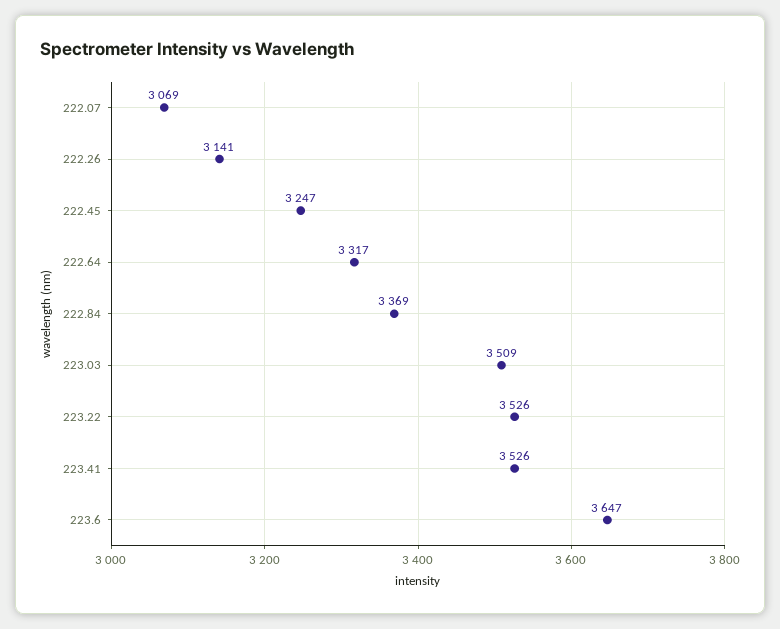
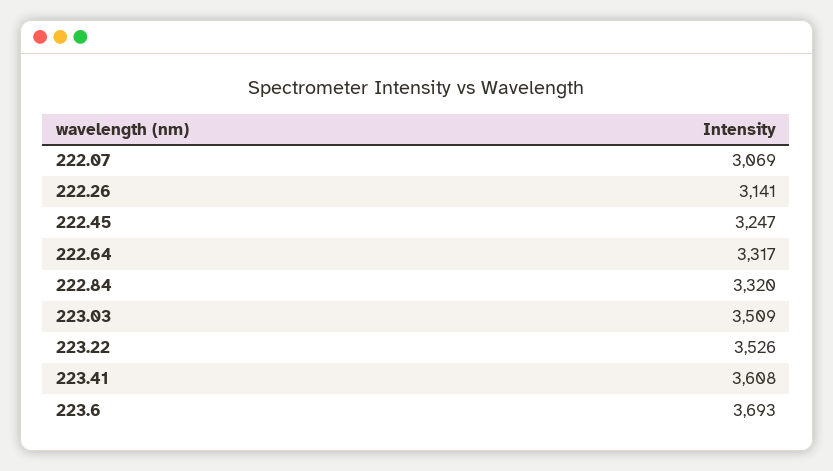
222.84: 3369 -> 3320
223.41: 3526 -> 3608
223.6: 3647 -> 3693

